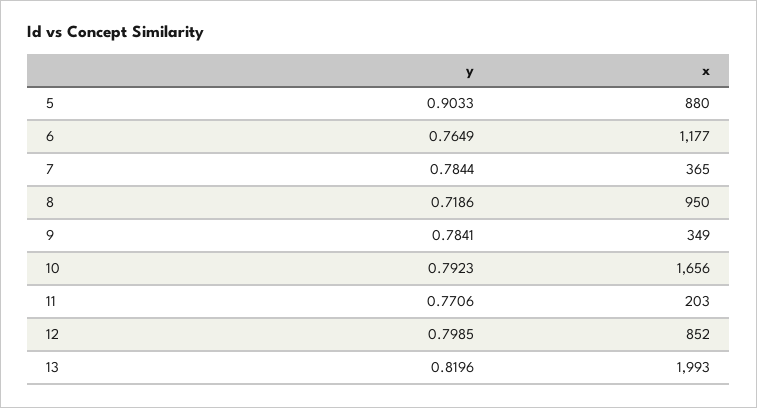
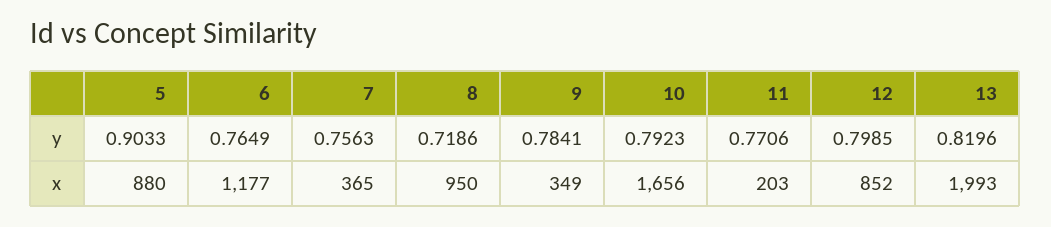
y, 7: 0.7844 -> 0.7563

